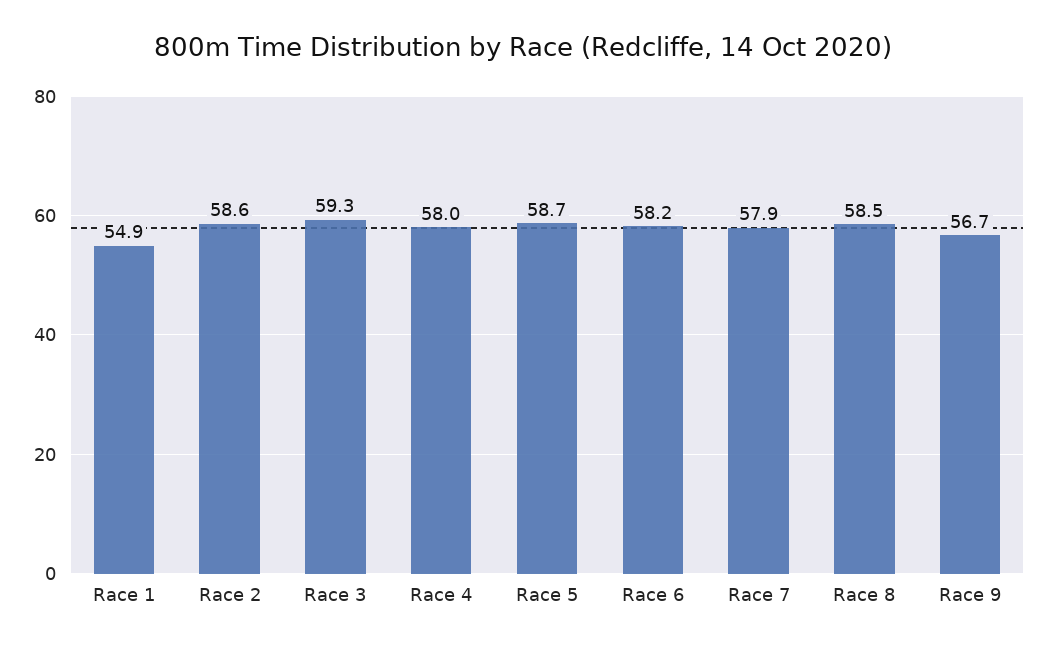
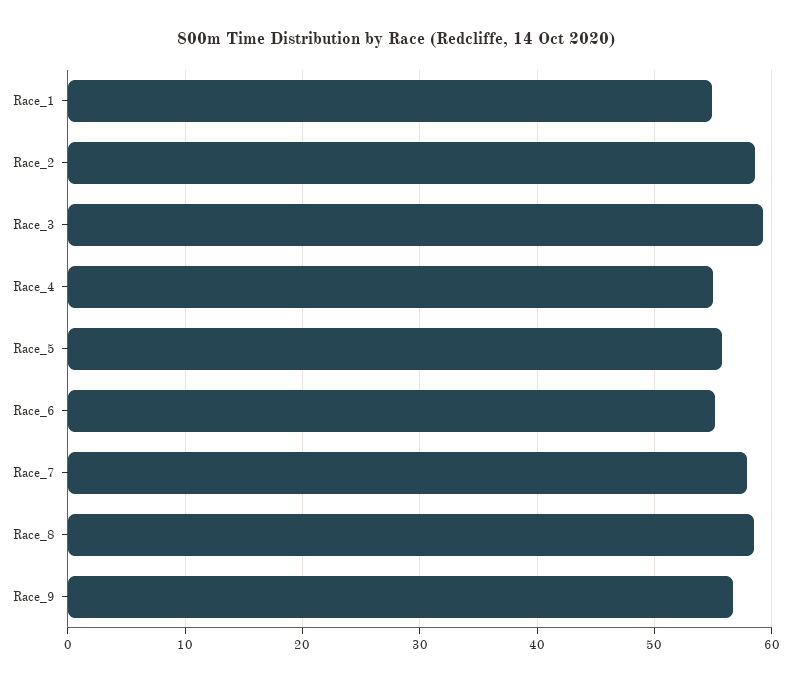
Race 4: 58 -> 55
Race 5: 58.7 -> 56
Race 6: 58.2 -> 55

